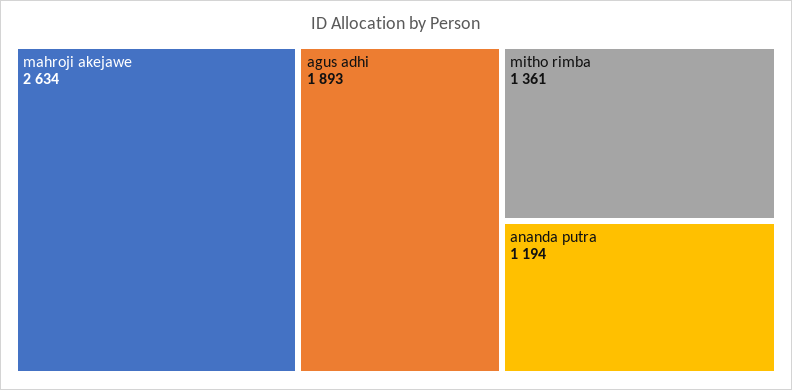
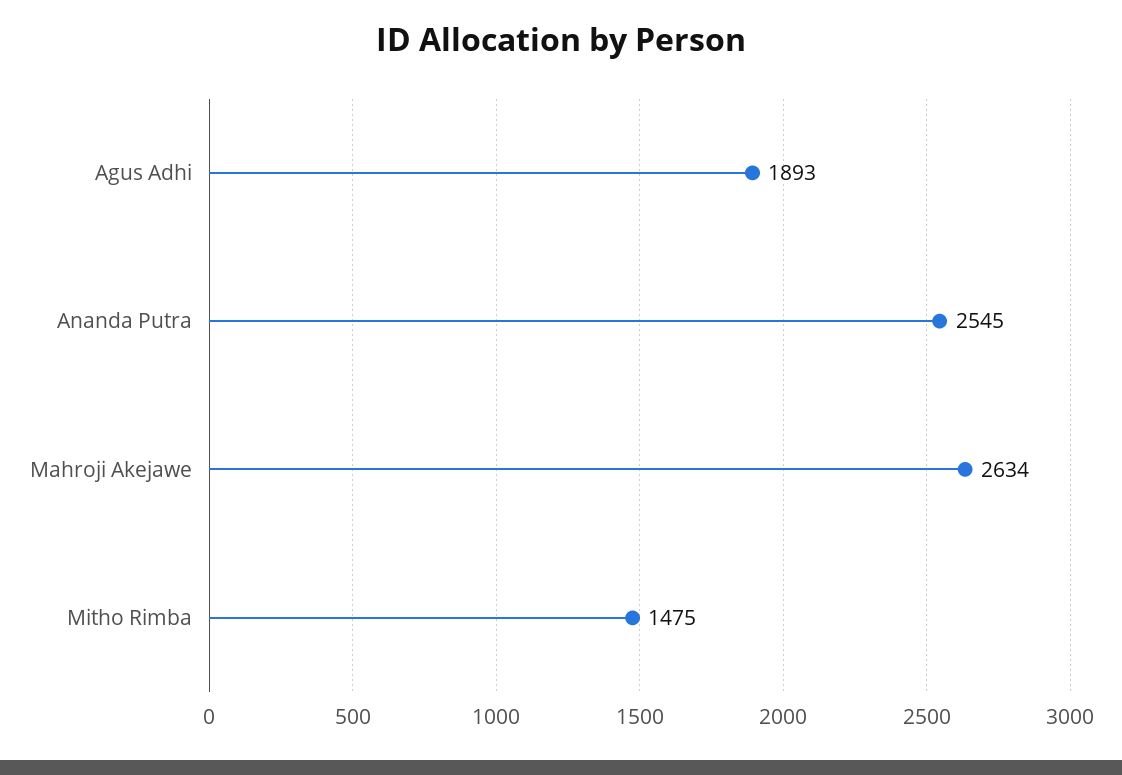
mitho rimba: 1361 -> 1475
ananda putra: 1194 -> 2545

